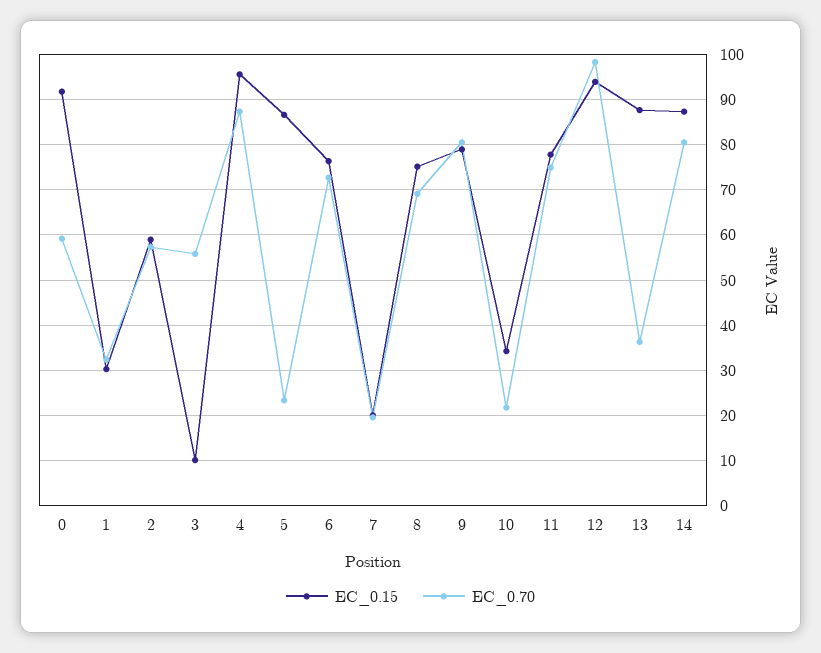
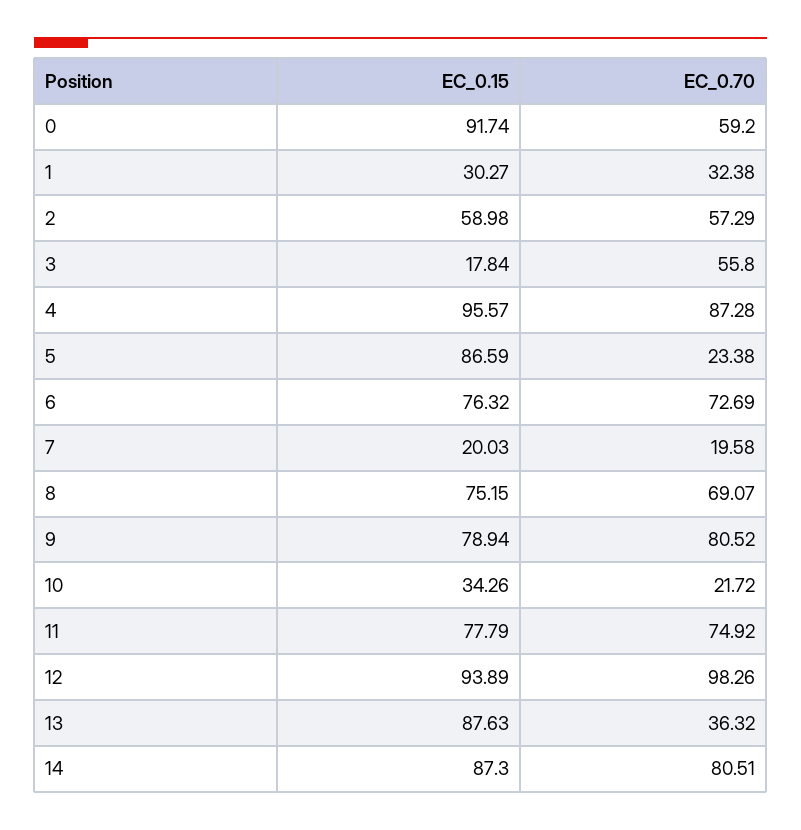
EC_0.15, 3: 10 -> 17.84

